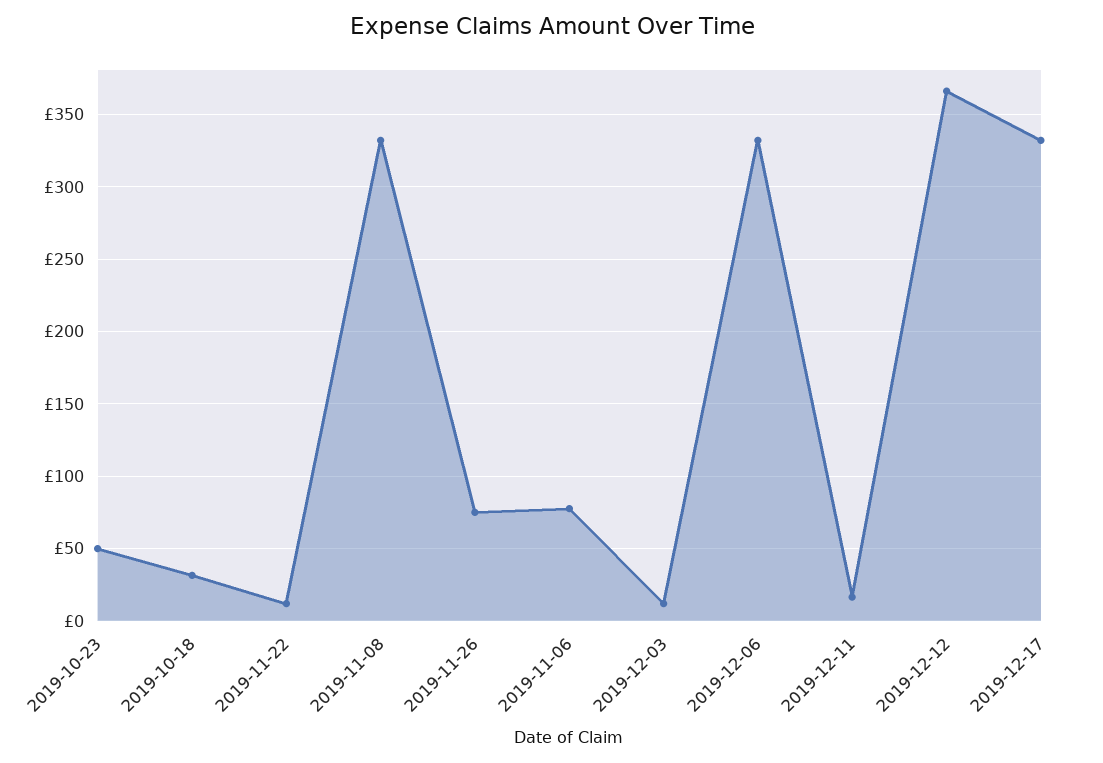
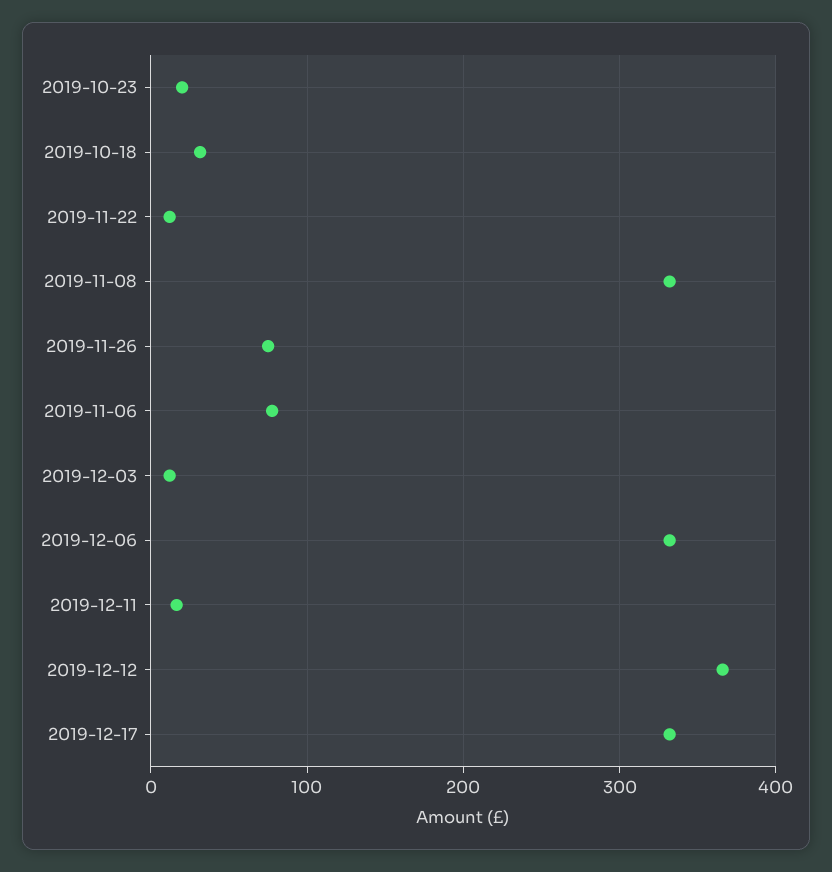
2019-10-23: 50 -> 20

